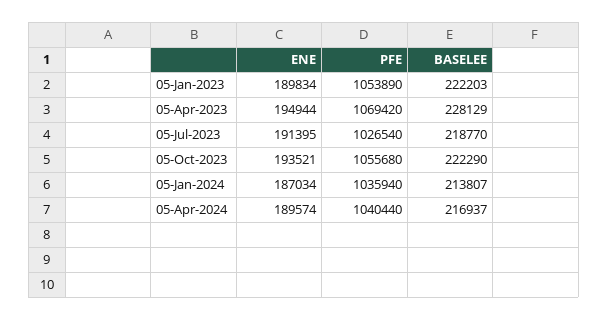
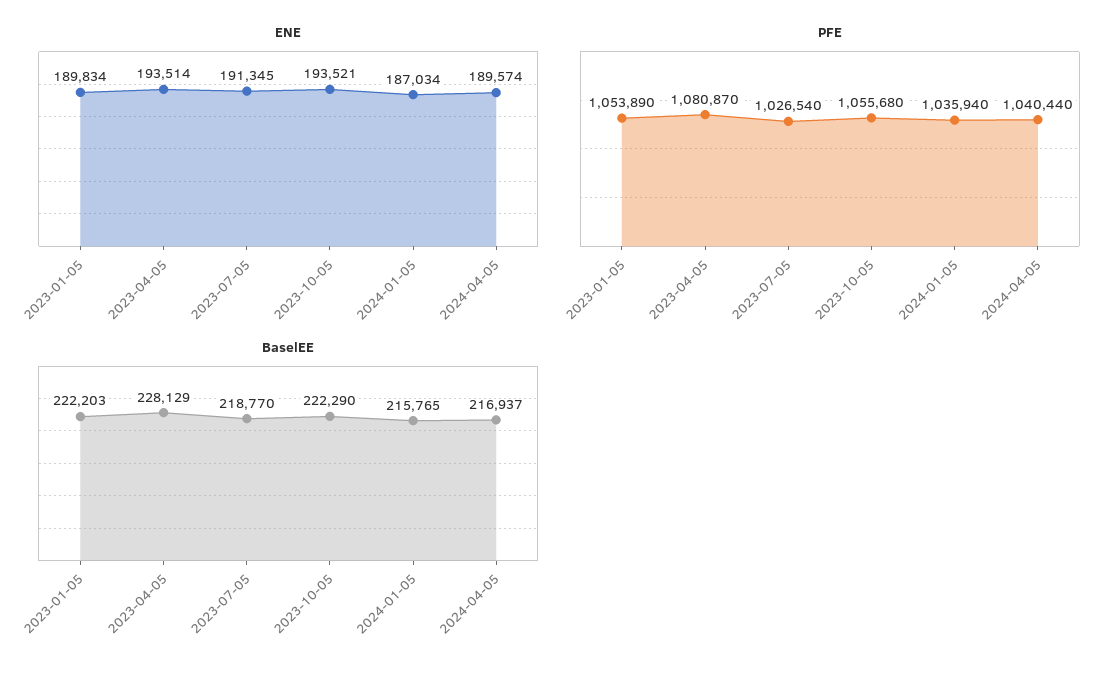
ENE, 05-Apr-2023: 194944 -> 193514
PFE, 05-Apr-2023: 1069420 -> 1080870
ENE, 05-Jul-2023: 191395 -> 191345
BASELEE, 05-Jan-2024: 213807 -> 215765

